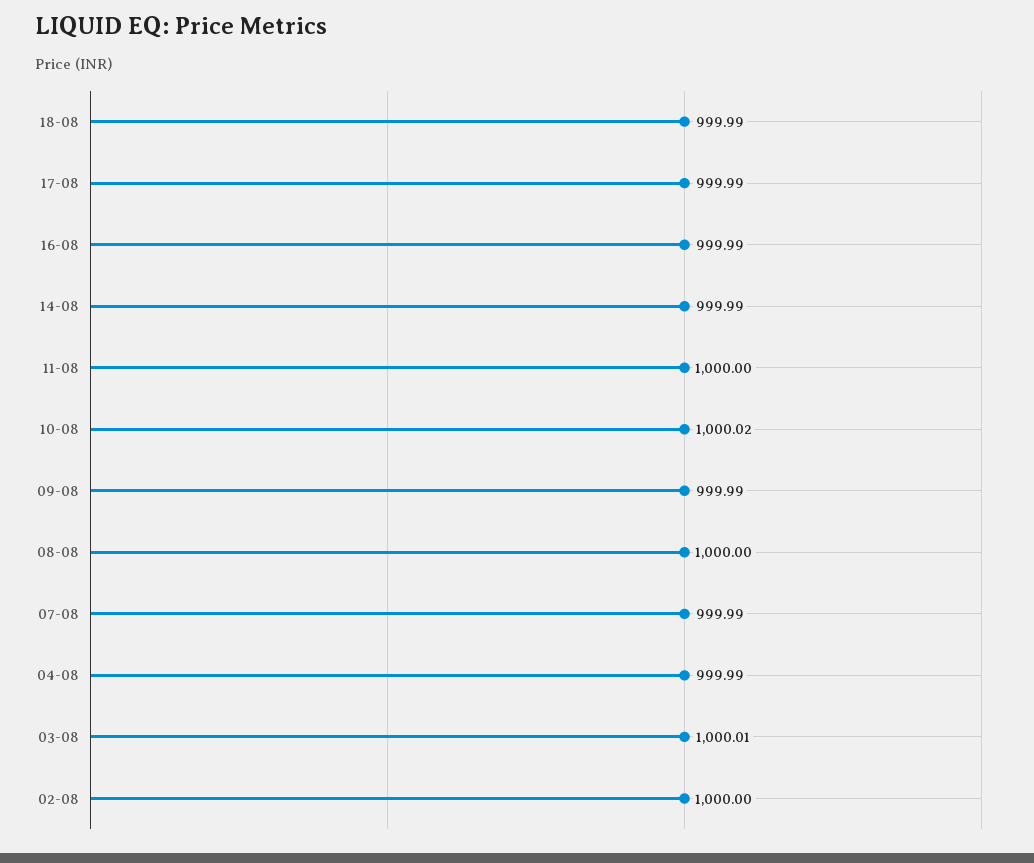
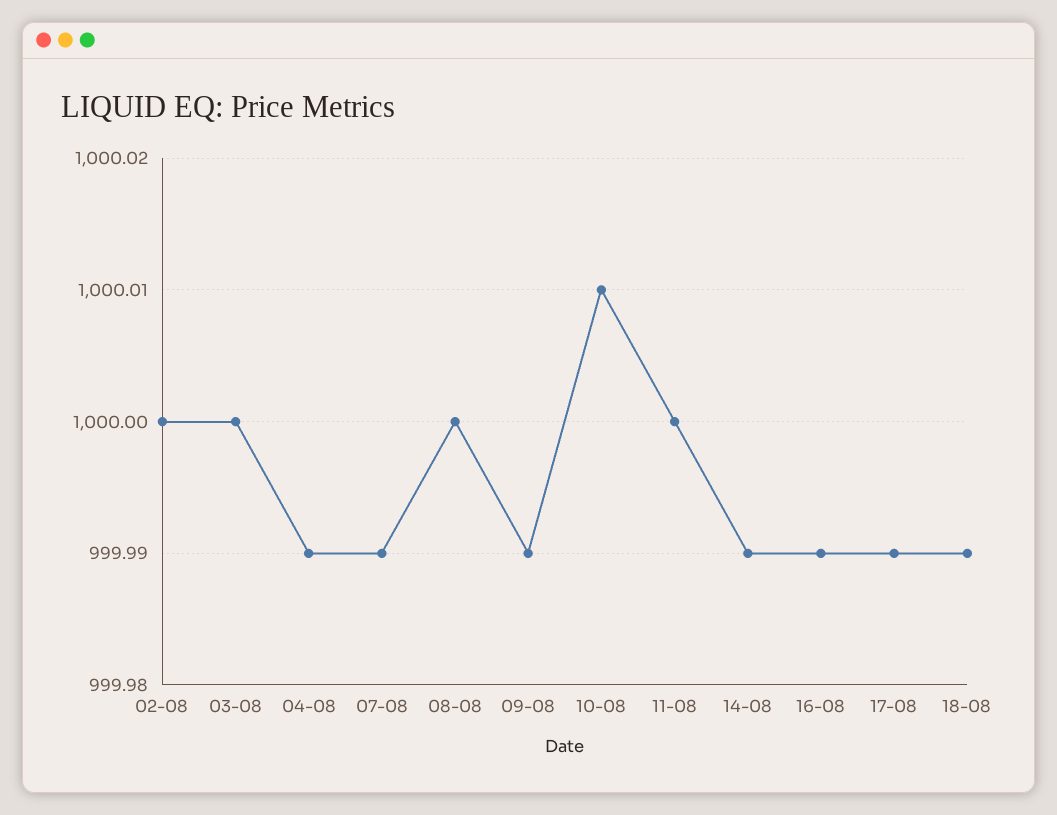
10-08: 1000.02 -> 1000.01
03-08: 1000.01 -> 1000

